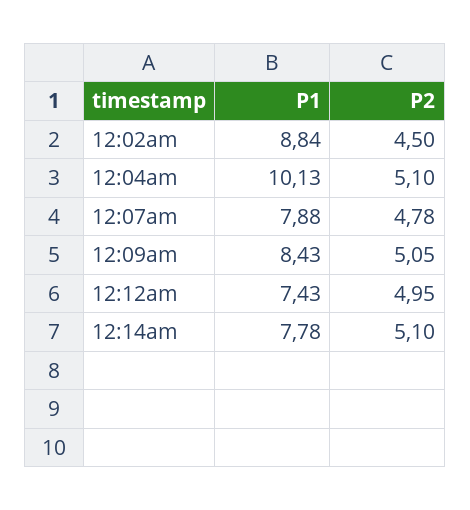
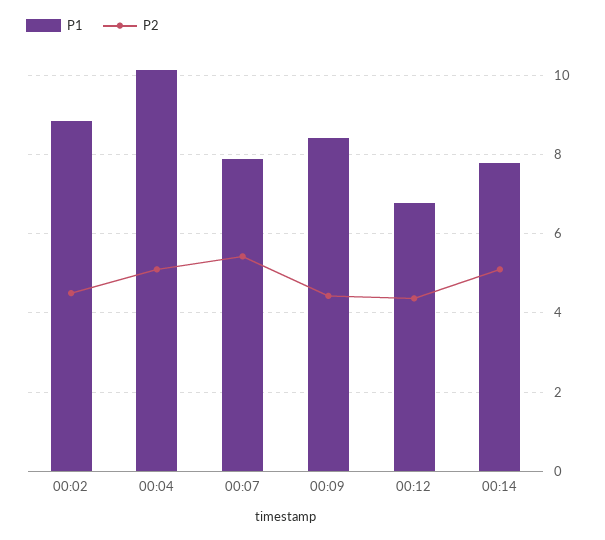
P2, 12:07am: 4.78 -> 5.4
P2, 12:09am: 5.05 -> 4.4
P1, 12:12am: 7.43 -> 6.8
P2, 12:12am: 4.95 -> 4.4

